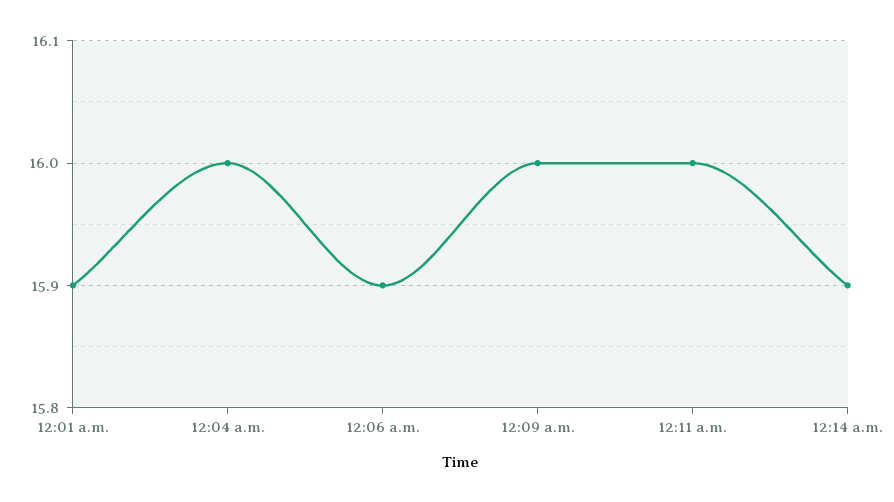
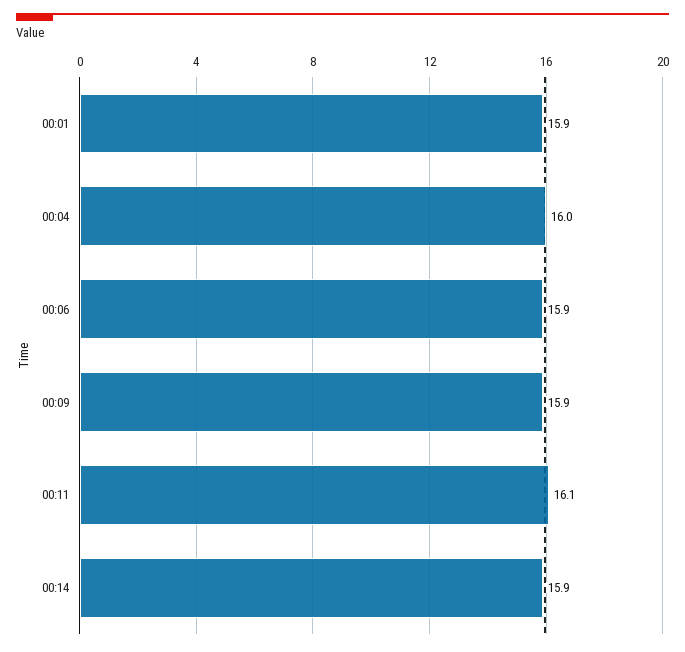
12:09 a.m.: 16 -> 15.9
12:11 a.m.: 16 -> 16.1

